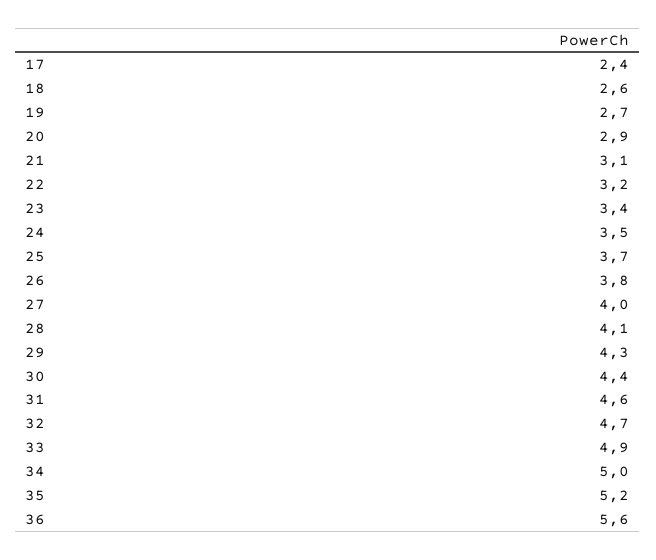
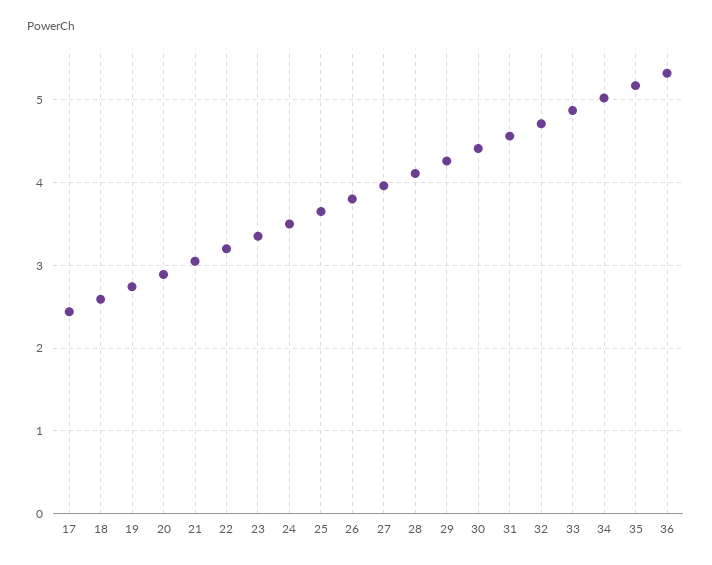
36: 5.6 -> 5.3

